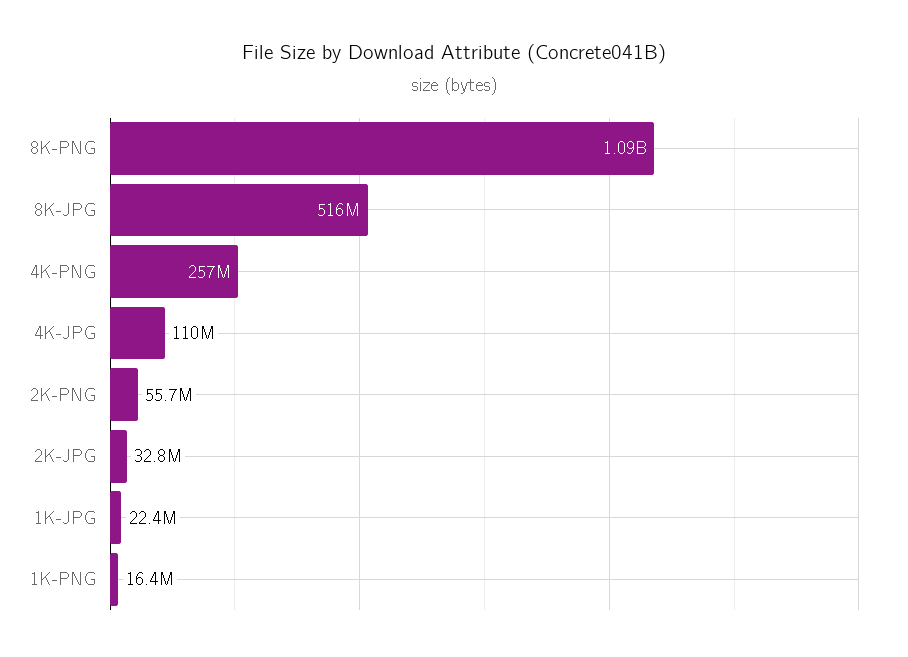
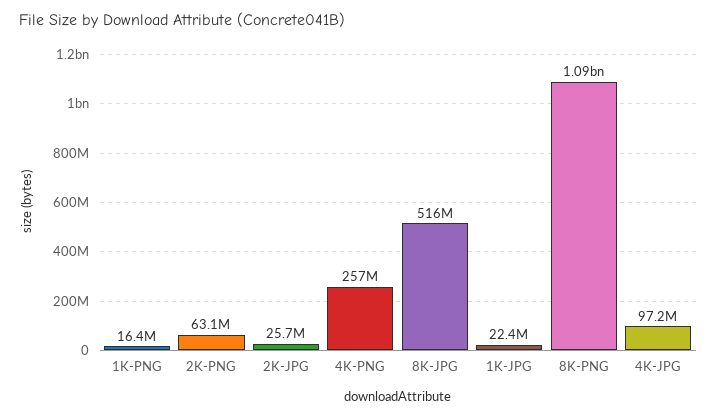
4K-JPG: 110000000 -> 97200000
2K-PNG: 55700000 -> 63100000
2K-JPG: 32800000 -> 25700000

